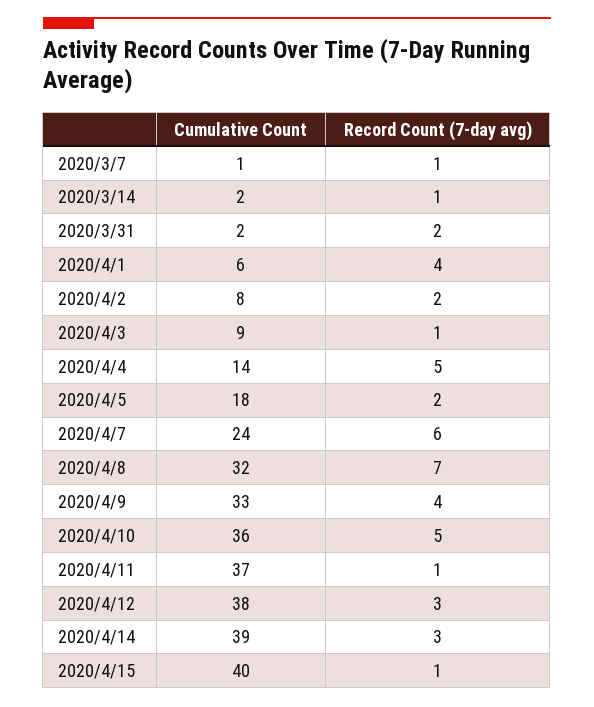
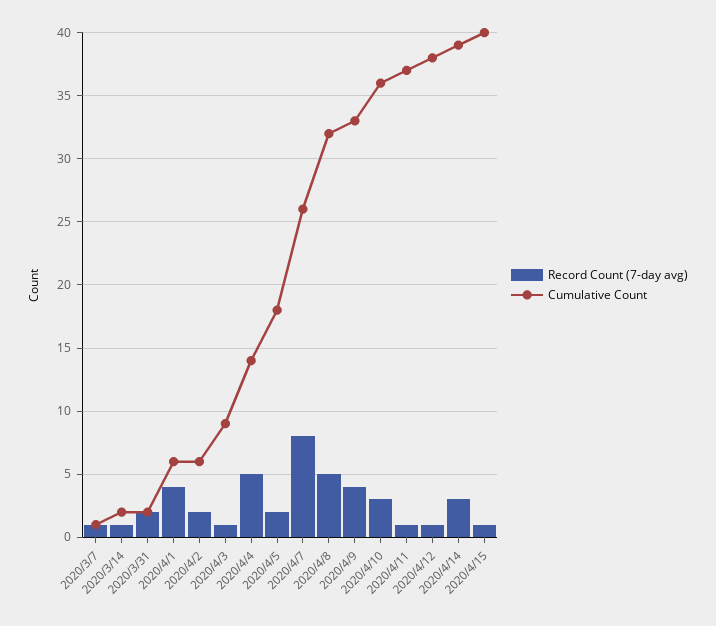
Cumulative Count, 2020/4/2: 8 -> 6
Cumulative Count, 2020/4/7: 24 -> 26
Record Count (7-day avg), 2020/4/7: 6 -> 8
Record Count (7-day avg), 2020/4/8: 7 -> 5
Record Count (7-day avg), 2020/4/10: 5 -> 3
Record Count (7-day avg), 2020/4/12: 3 -> 1

